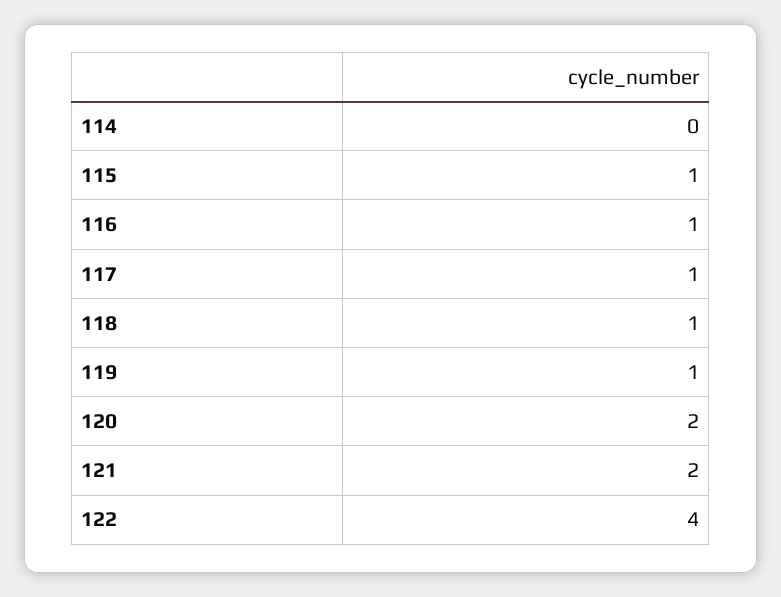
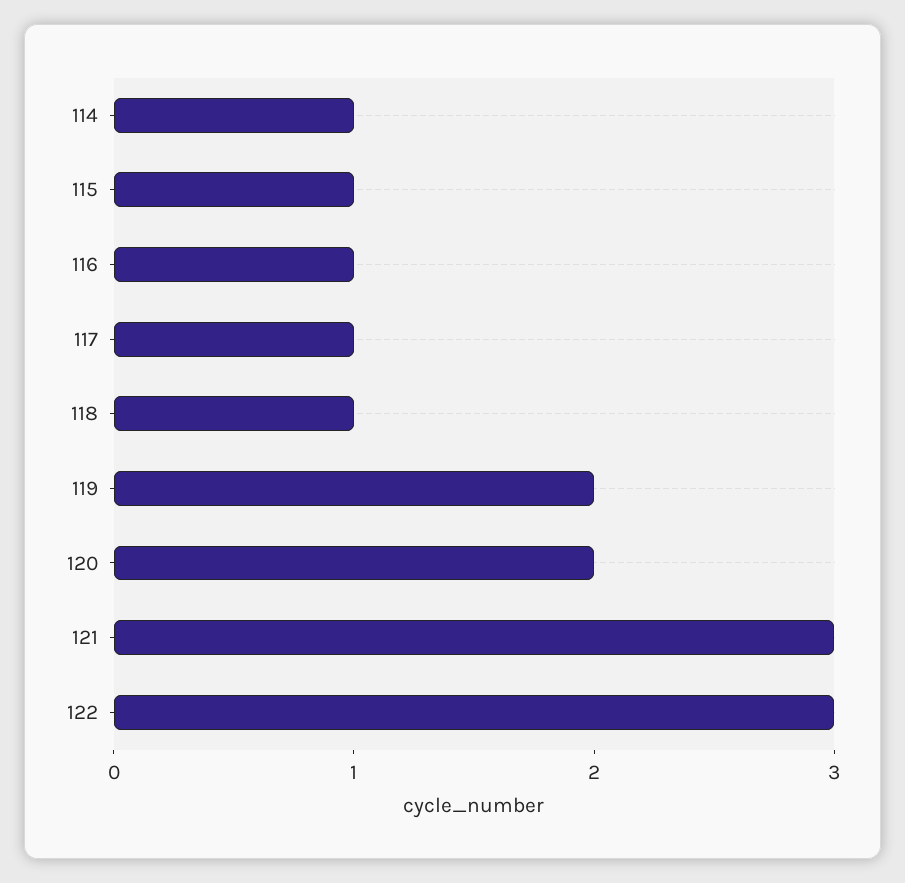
114: 0 -> 1
119: 1 -> 2
121: 2 -> 3
122: 4 -> 3

